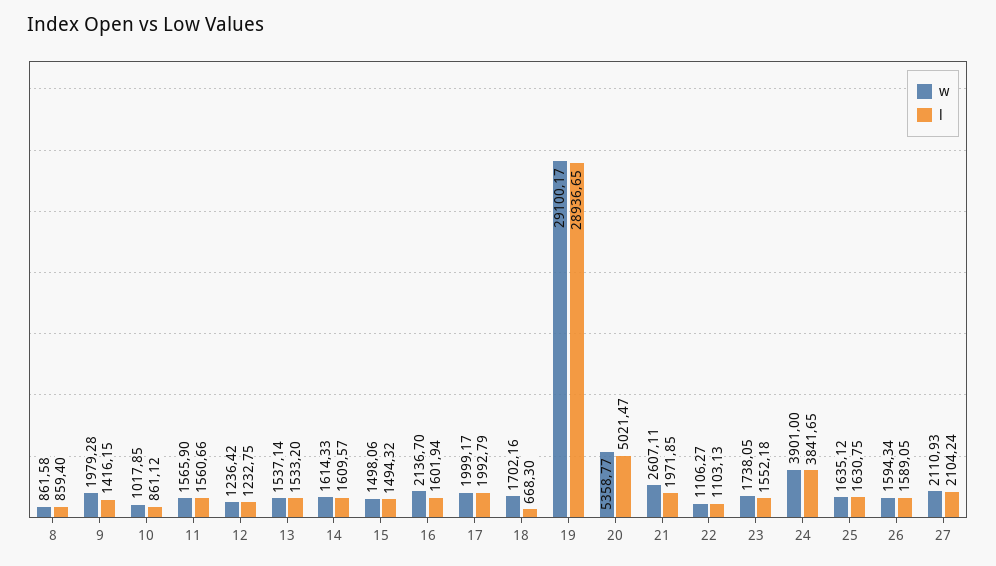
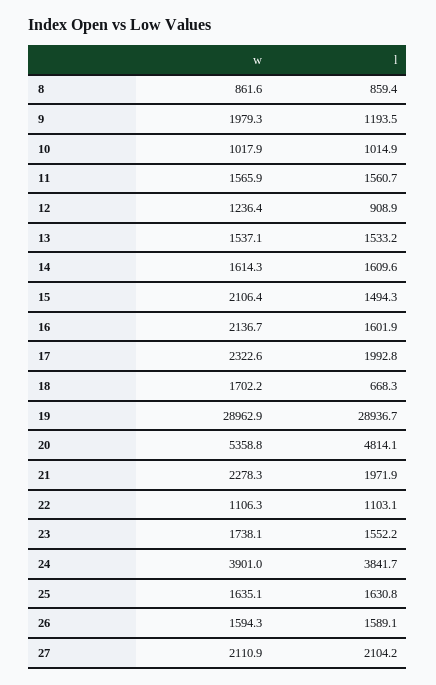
l, 9: 1416.15 -> 1193.5
l, 10: 861.12 -> 1014.9
l, 12: 1232.75 -> 908.9
w, 15: 1498.06 -> 2106.4
w, 17: 1999.17 -> 2322.6
w, 19: 29100.17 -> 28962.9
l, 20: 5021.47 -> 4814.1
w, 21: 2607.11 -> 2278.3

